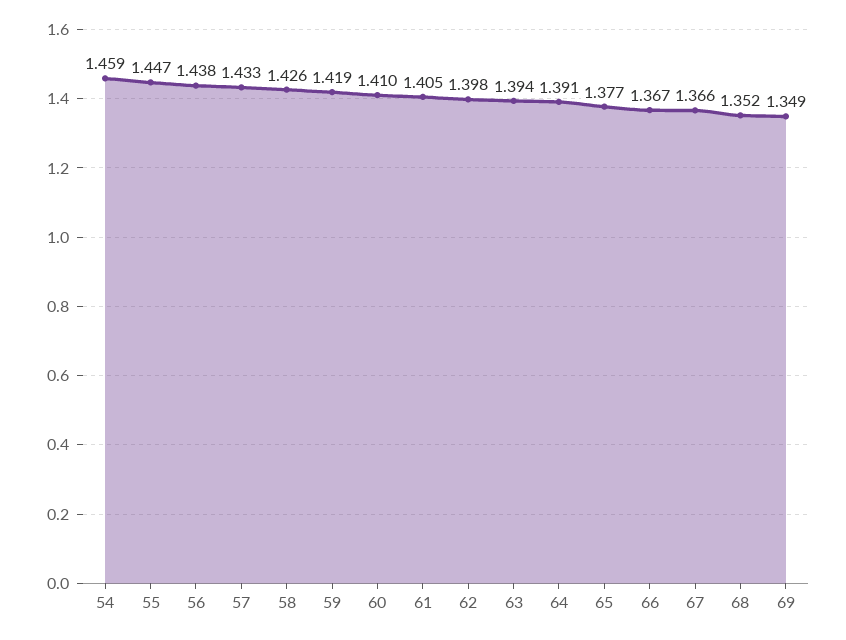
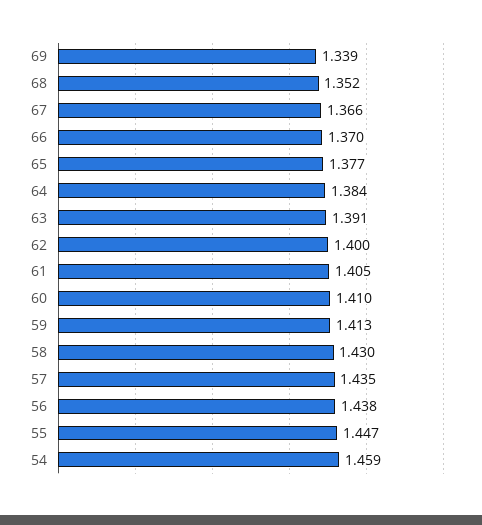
57: 1.433 -> 1.435
58: 1.426 -> 1.43
59: 1.419 -> 1.413
62: 1.398 -> 1.4
63: 1.394 -> 1.391
64: 1.391 -> 1.384
66: 1.367 -> 1.37
69: 1.349 -> 1.339

